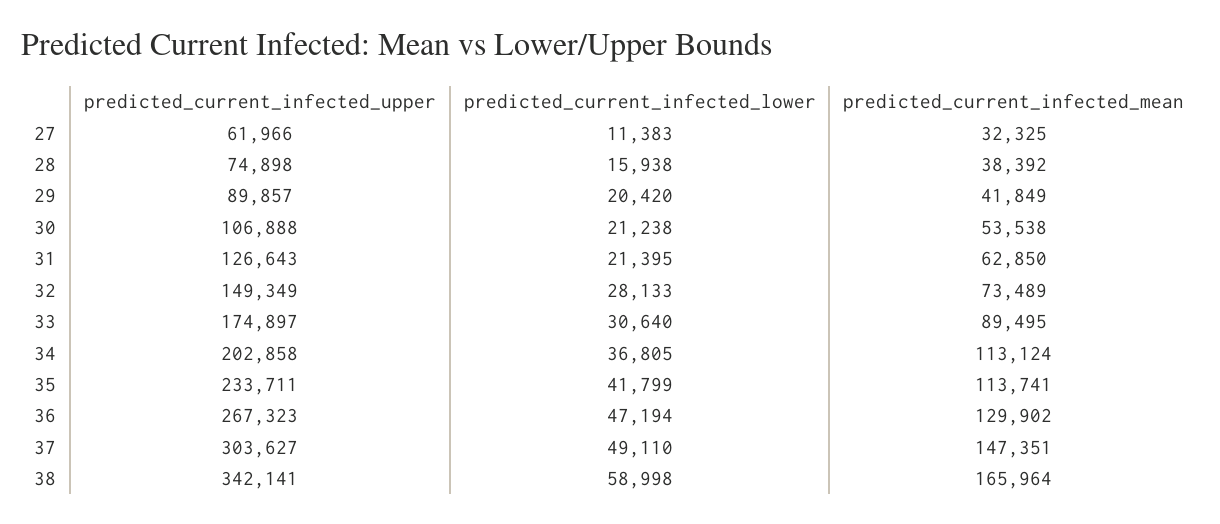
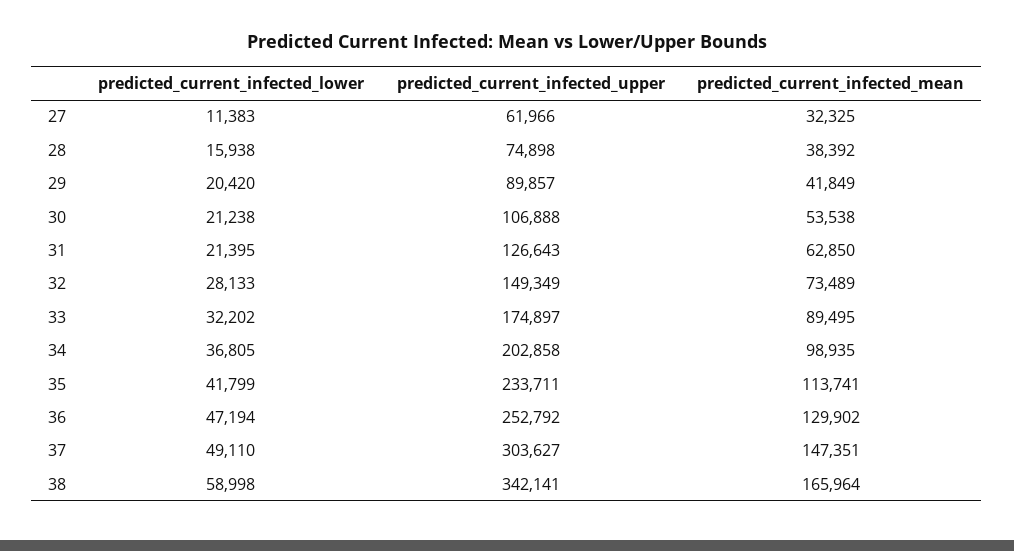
predicted_current_infected_lower, 33: 30640 -> 32202
predicted_current_infected_mean, 34: 113124 -> 98935
predicted_current_infected_upper, 36: 267323 -> 252792

